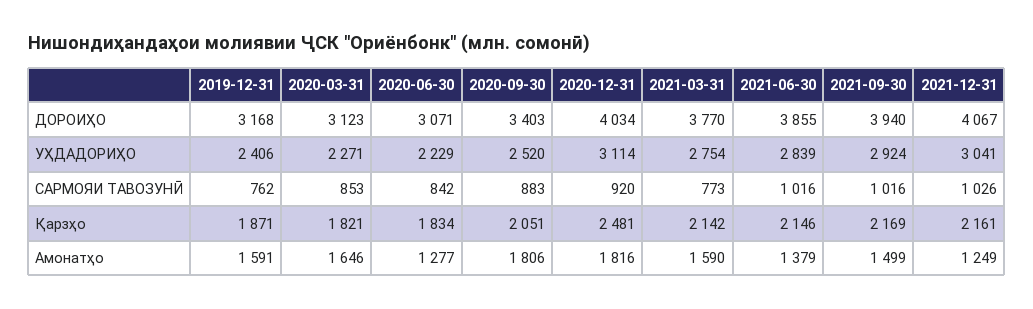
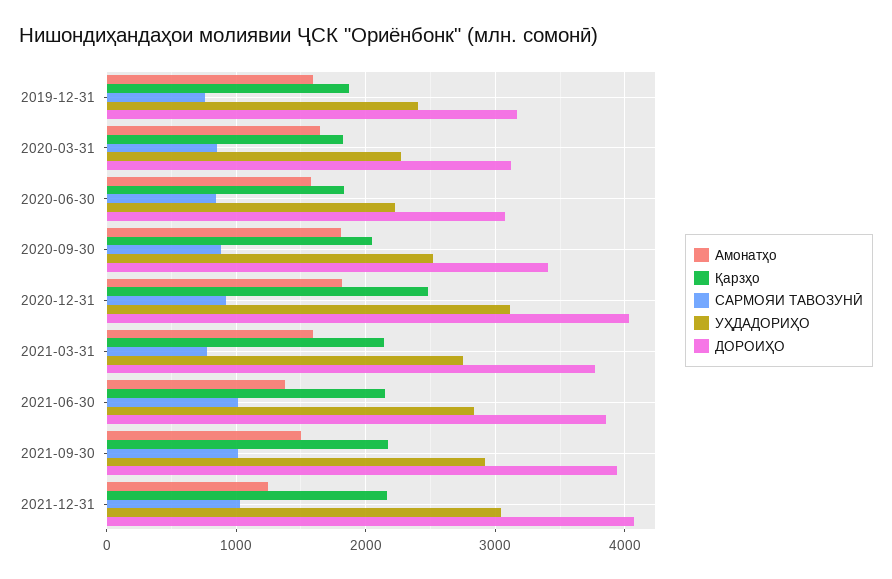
Амонатҳо, 2020-06-30: 1277 -> 1600

